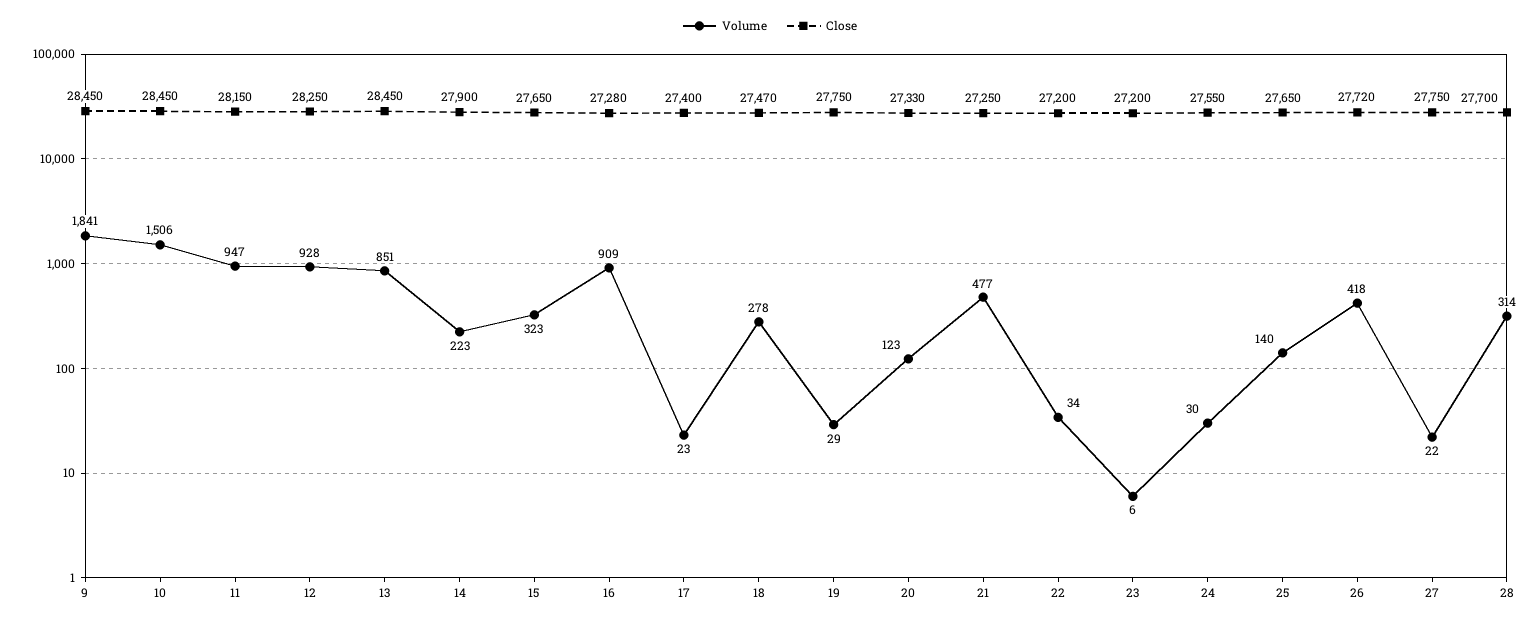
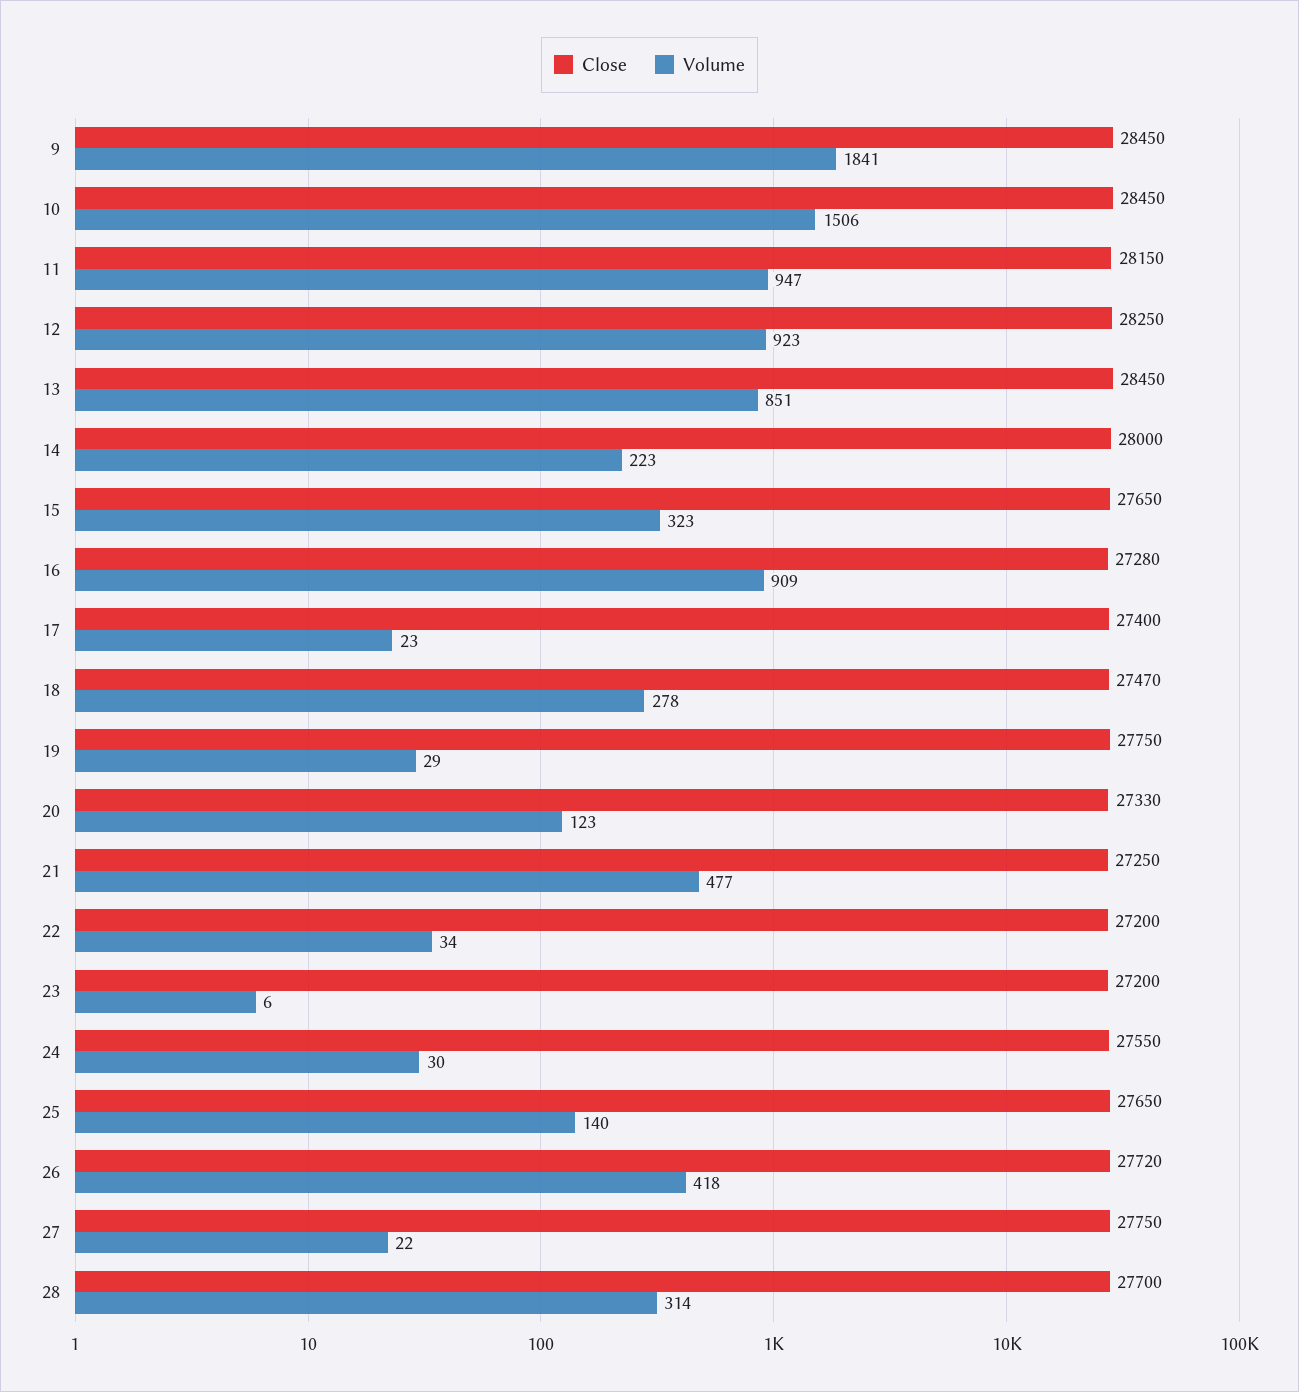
Volume, 12: 928 -> 923
Close, 14: 27900 -> 28000

